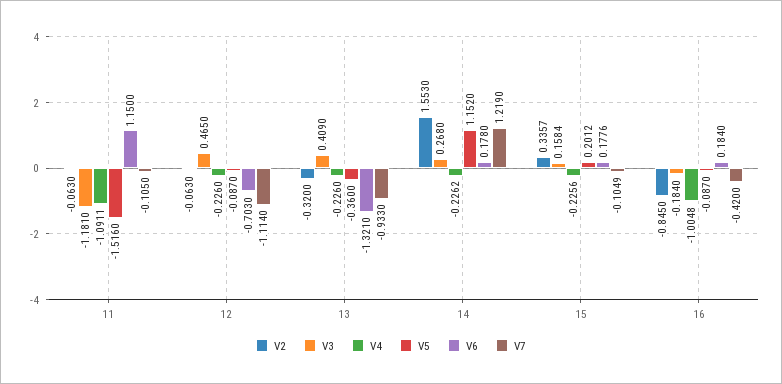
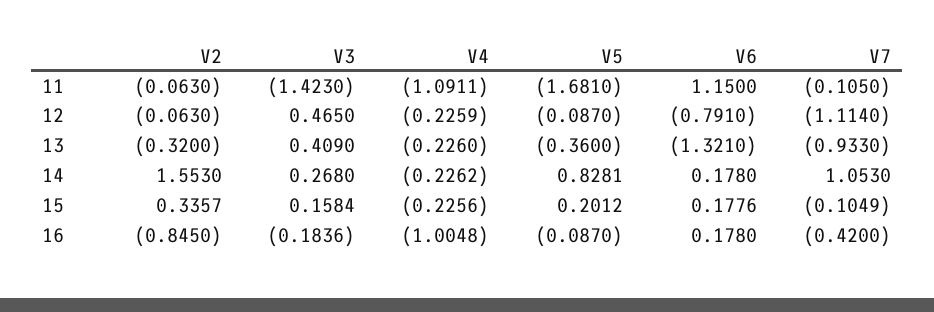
V3, 11: -1.181 -> -1.423
V5, 11: -1.516 -> -1.681
V4, 12: -0.226 -> -0.2259
V6, 12: -0.703 -> -0.791
V5, 14: 1.152 -> 0.8281
V7, 14: 1.219 -> 1.053
V3, 16: -0.184 -> -0.1836
V6, 16: 0.184 -> 0.178

